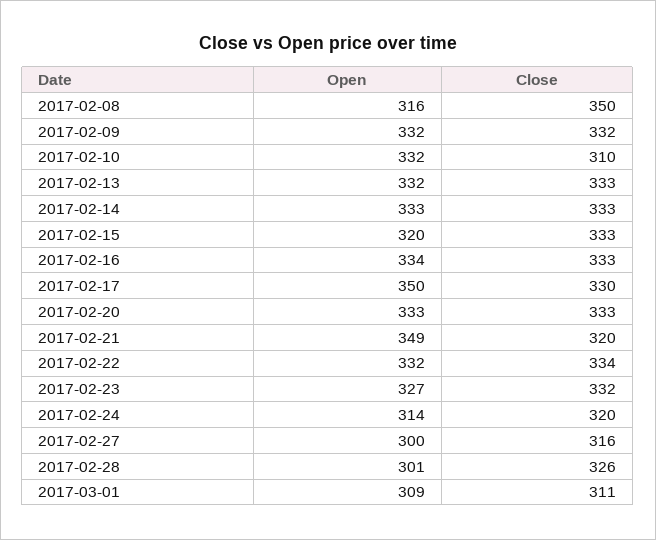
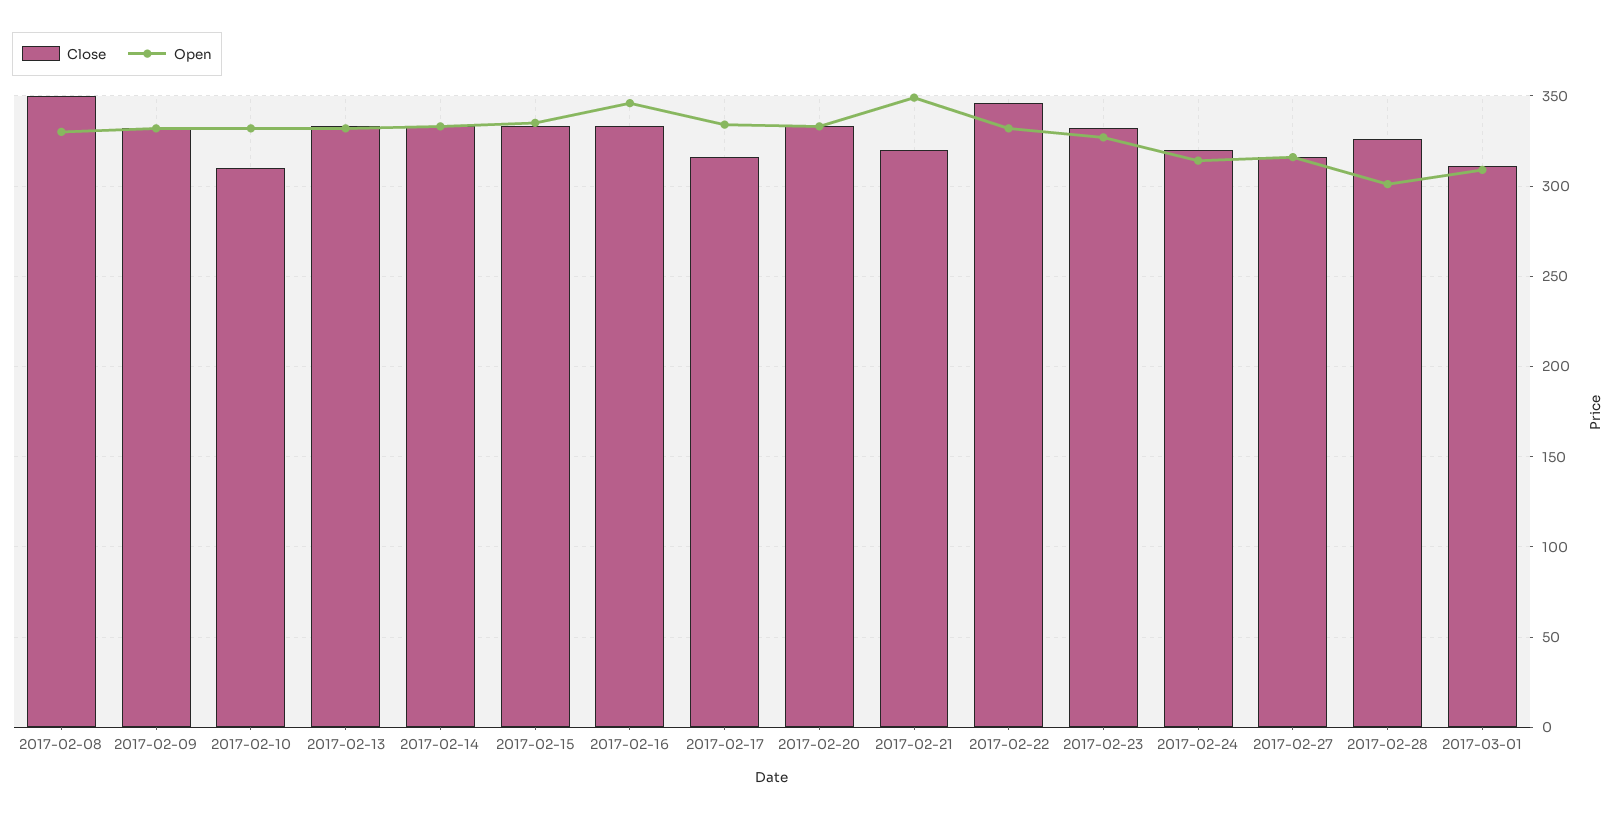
Open, 2017-02-08: 316 -> 330
Open, 2017-02-15: 320 -> 335
Open, 2017-02-16: 334 -> 345
Open, 2017-02-17: 350 -> 335
Close, 2017-02-17: 330 -> 315
Close, 2017-02-22: 334 -> 345
Open, 2017-02-27: 300 -> 315

